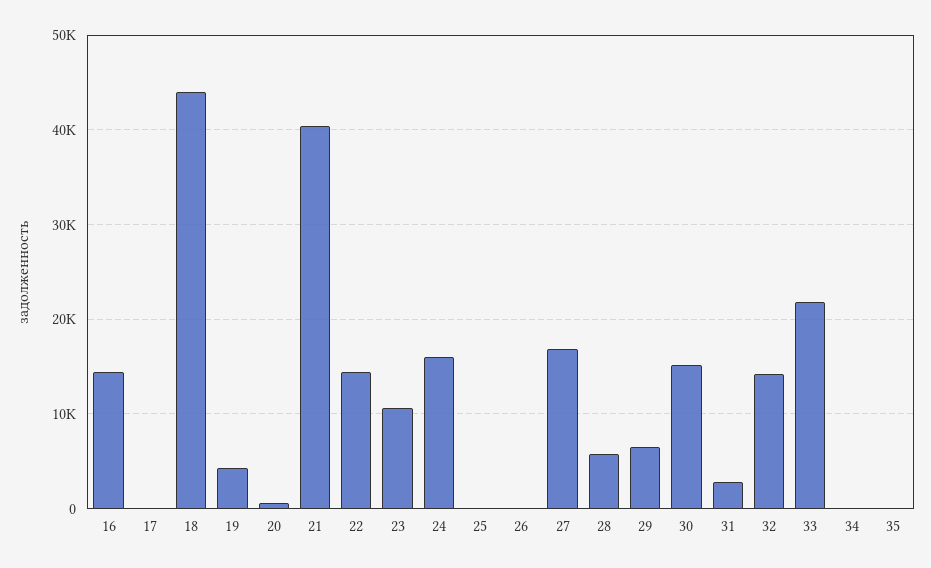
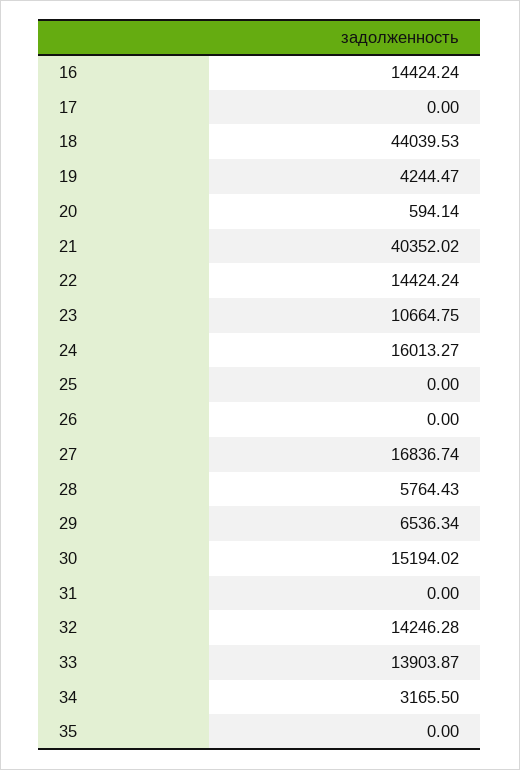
31: 3000 -> 0
33: 22000 -> 13903.87
34: 0 -> 3165.5

